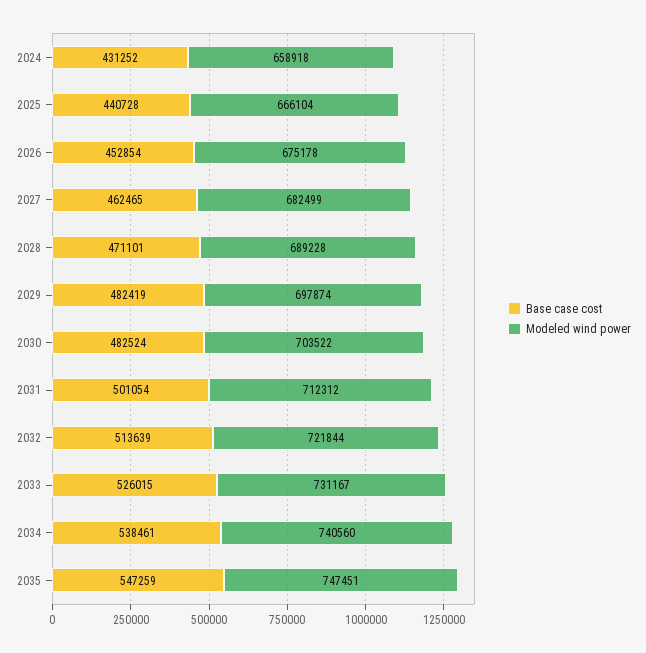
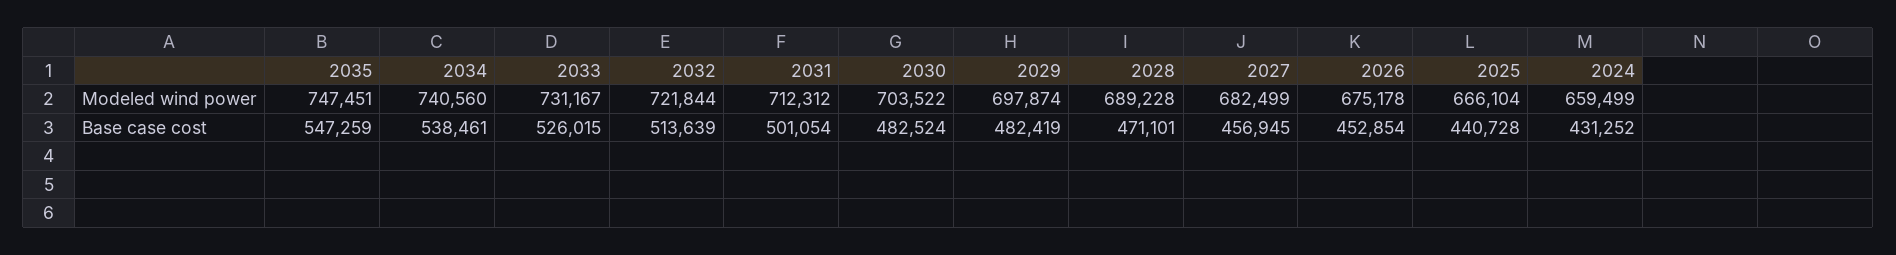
Modeled wind power, 2024: 658918 -> 659499
Base case cost, 2027: 462465 -> 456945

